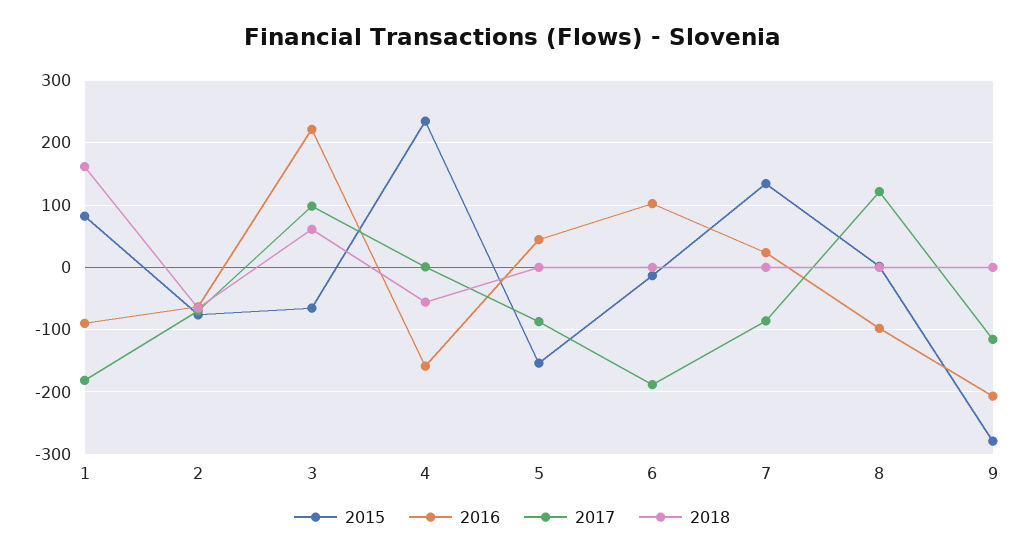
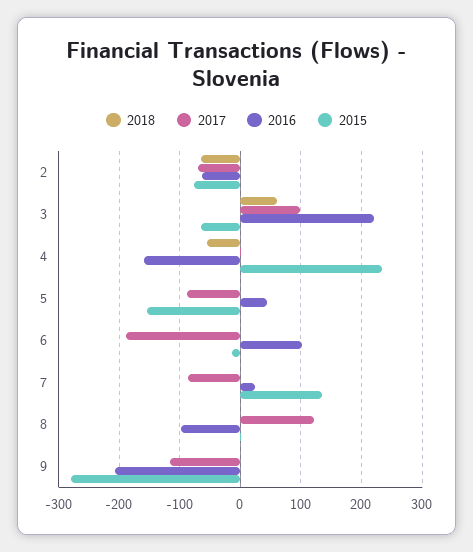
2015, 1: 80 -> none
2016, 1: -90 -> none
2017, 1: -180 -> none
2018, 1: 160 -> none

